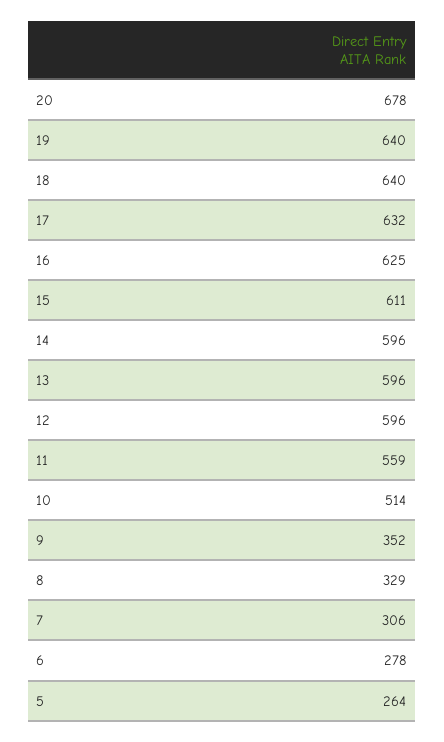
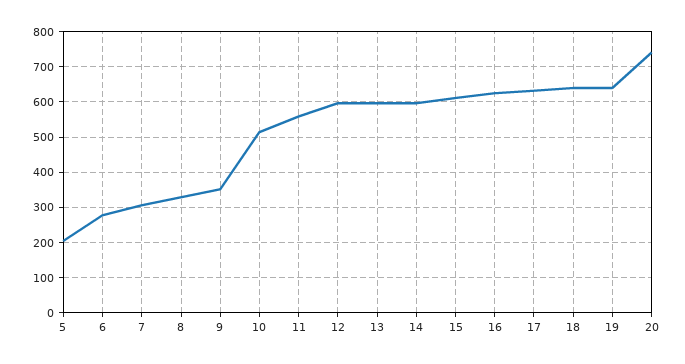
20: 678 -> 740
5: 264 -> 200

